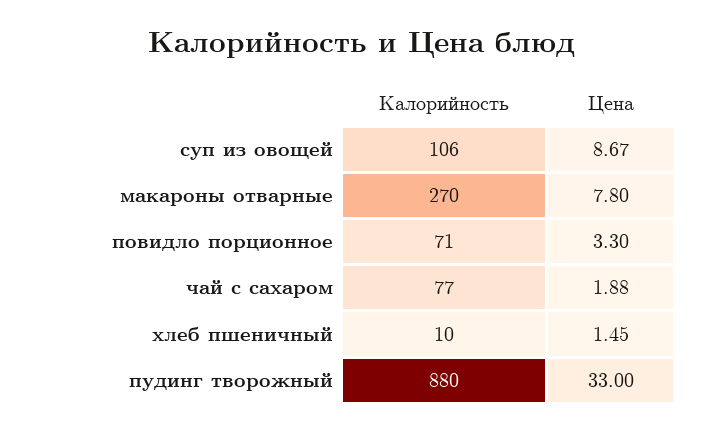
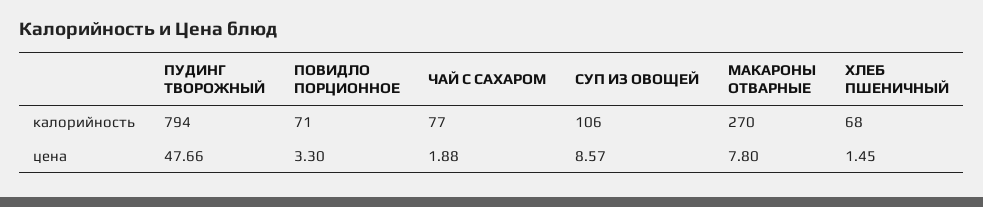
Цена, суп из овощей: 8.67 -> 8.57
Калорийность, хлеб пшеничный: 10 -> 68
Калорийность, пудинг творожный: 880 -> 794
Цена, пудинг творожный: 33 -> 47.66

